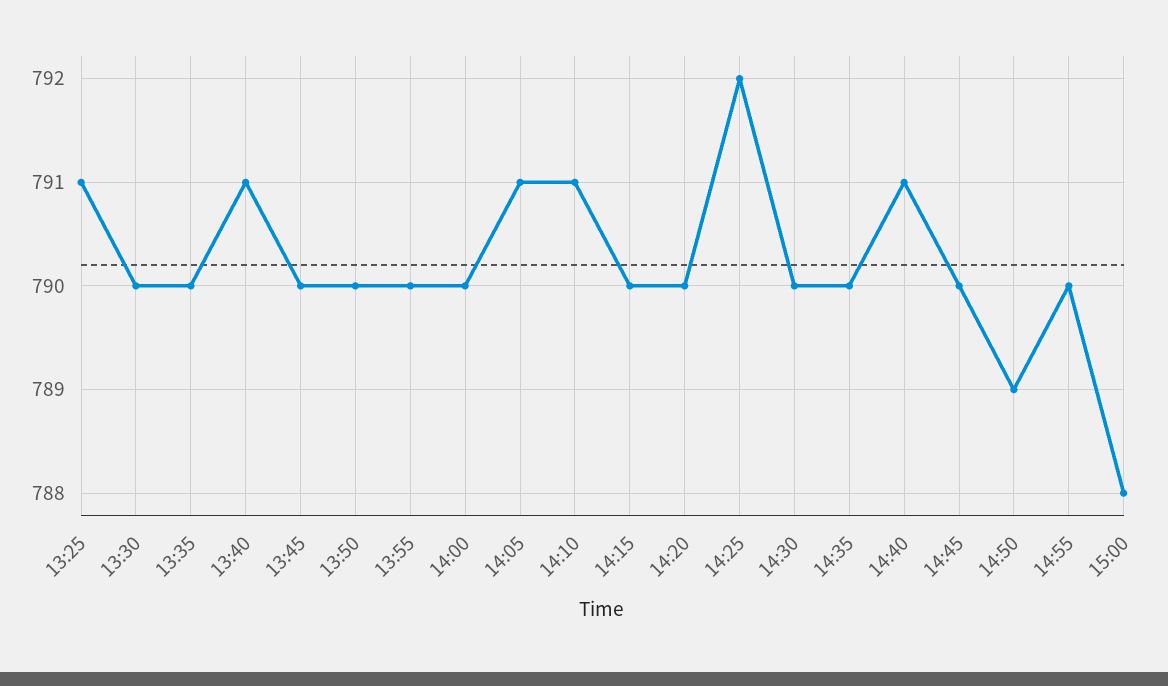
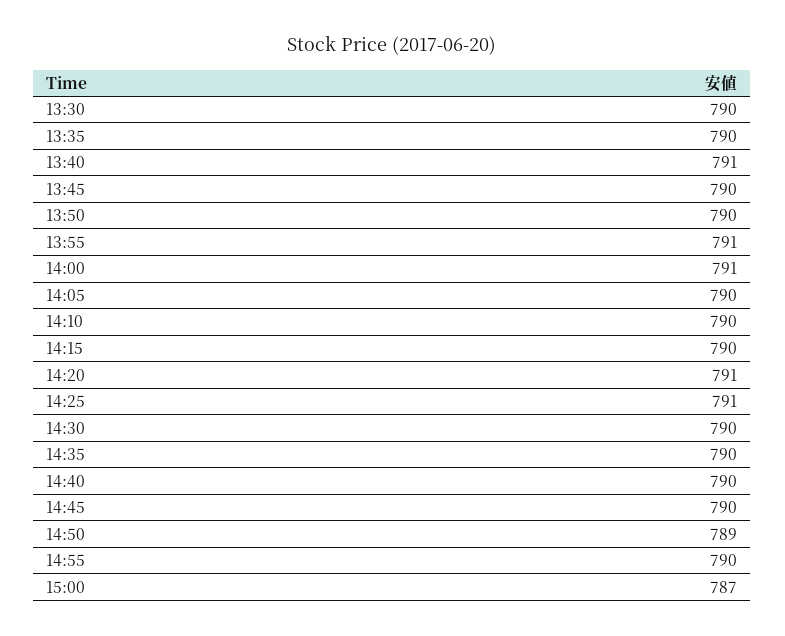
13:25: 791 -> none
13:55: 790 -> 791
14:00: 790 -> 791
14:05: 791 -> 790
14:10: 791 -> 790
14:20: 790 -> 791
14:25: 792 -> 791
14:40: 791 -> 790
15:00: 788 -> 787

